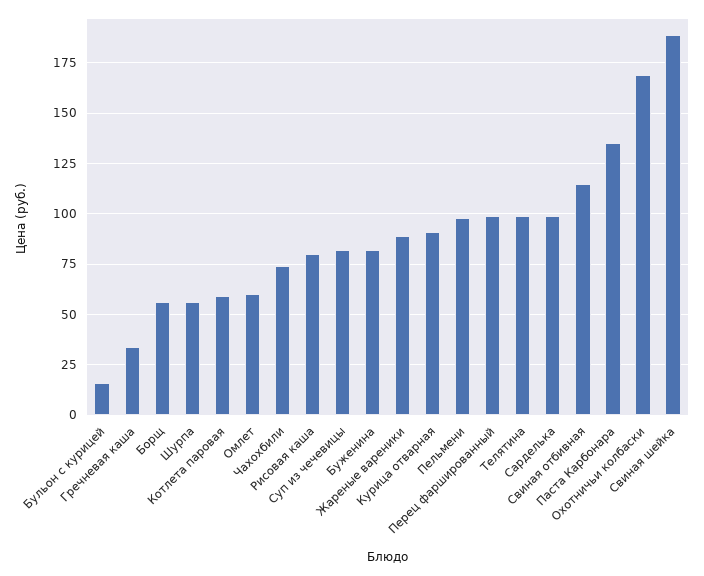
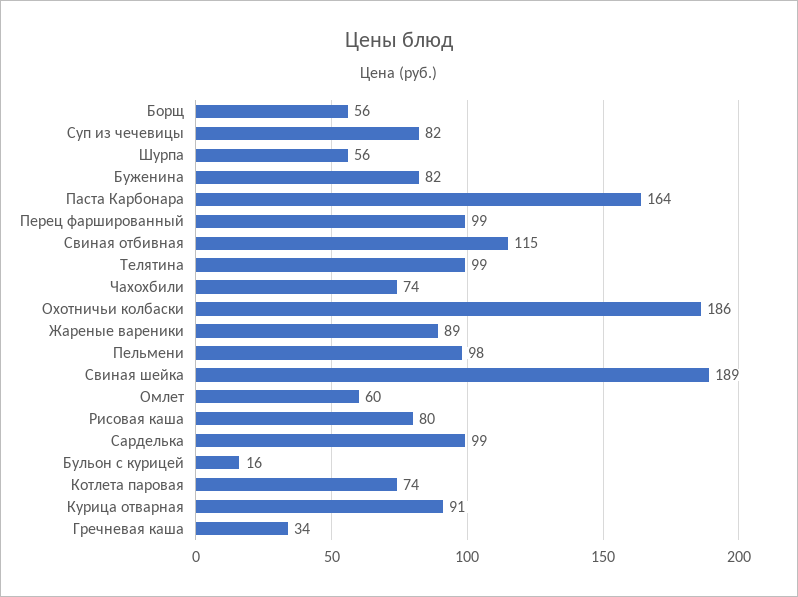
Котлета паровая: 60 -> 74
Паста Карбонара: 135 -> 164
Охотничьи колбаски: 170 -> 186

